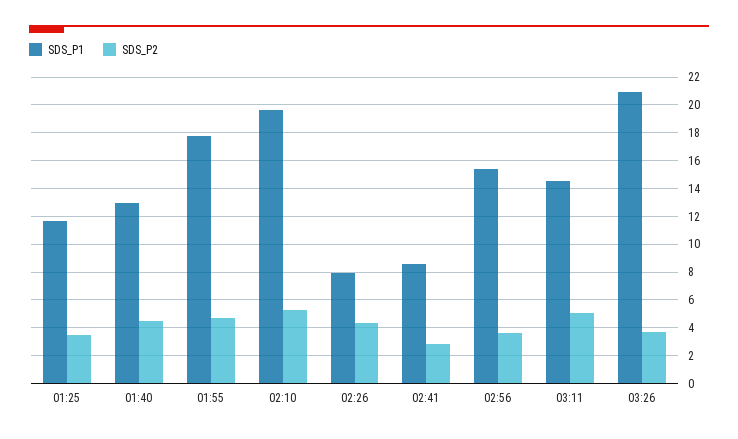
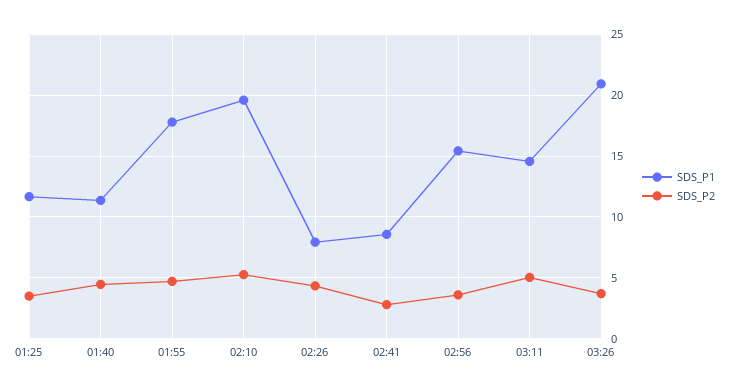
SDS_P1, 01:40: 13 -> 11.5

